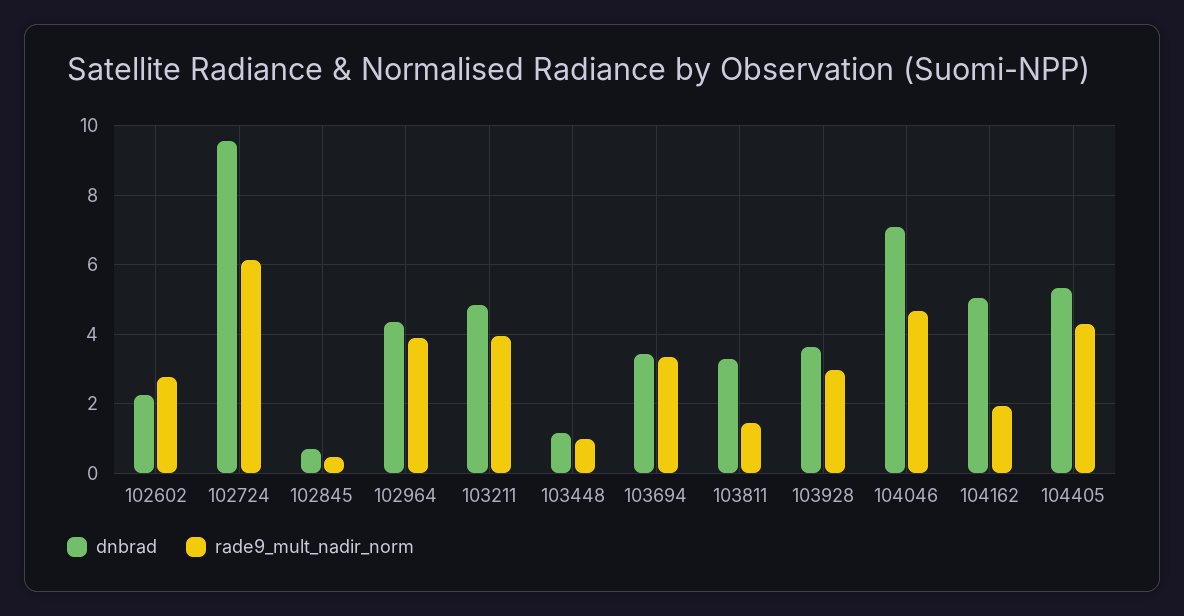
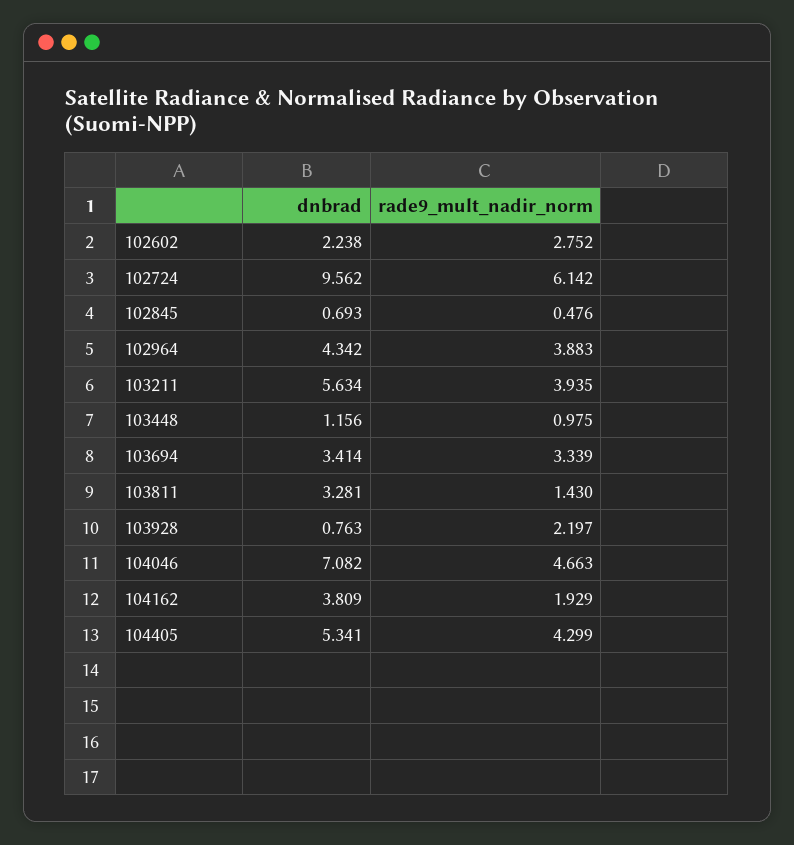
dnbrad, 103211: 4.8 -> 5.634
dnbrad, 103928: 3.6 -> 0.763
rade9_mult_nadir_norm, 103928: 3 -> 2.197
dnbrad, 104162: 5 -> 3.809

